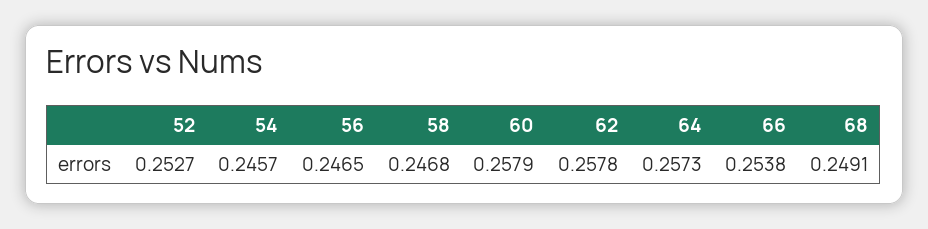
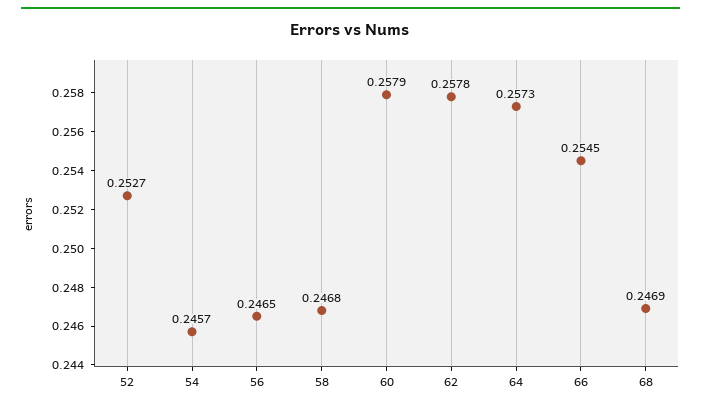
66: 0.2538 -> 0.2545
68: 0.2491 -> 0.2469

